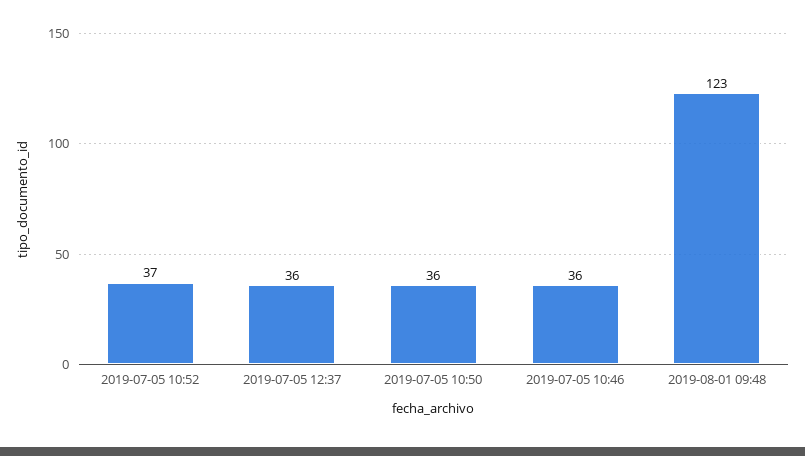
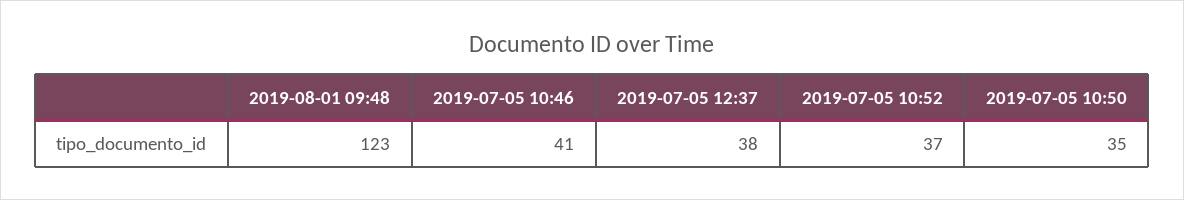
2019-07-05 12:37: 36 -> 38
2019-07-05 10:50: 36 -> 35
2019-07-05 10:46: 36 -> 41

